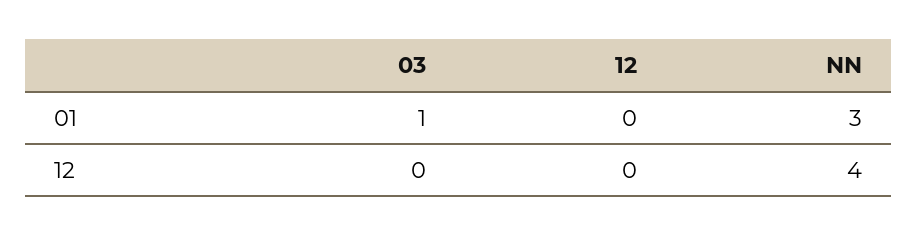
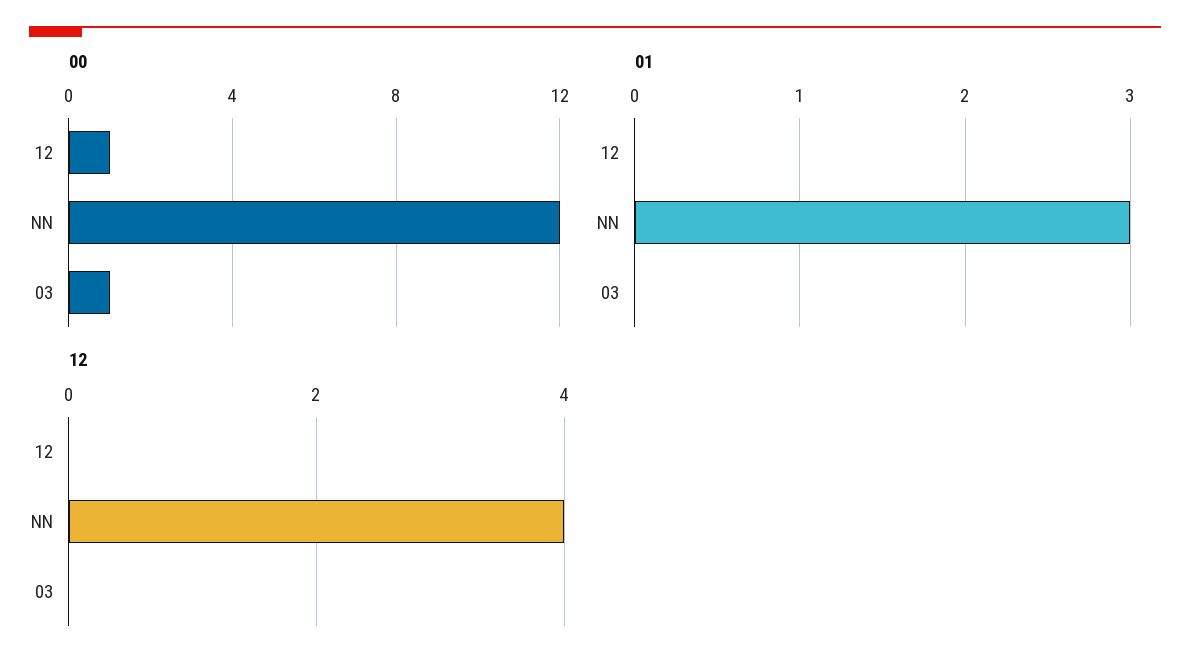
01, 03: 1 -> 0
00, 12: none -> 1
00, NN: none -> 12
00, 03: none -> 1

